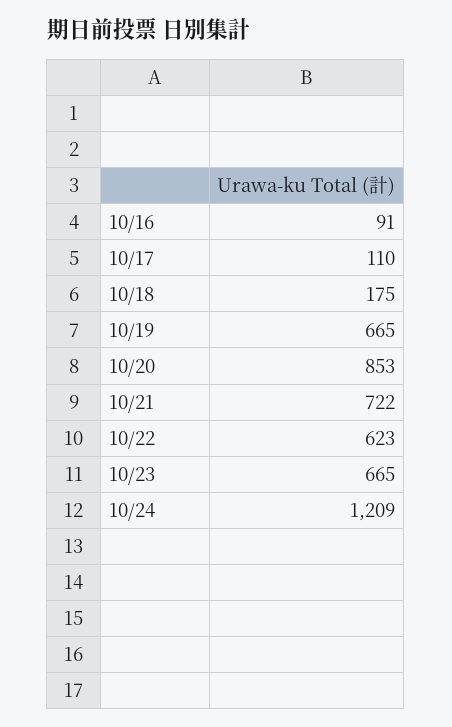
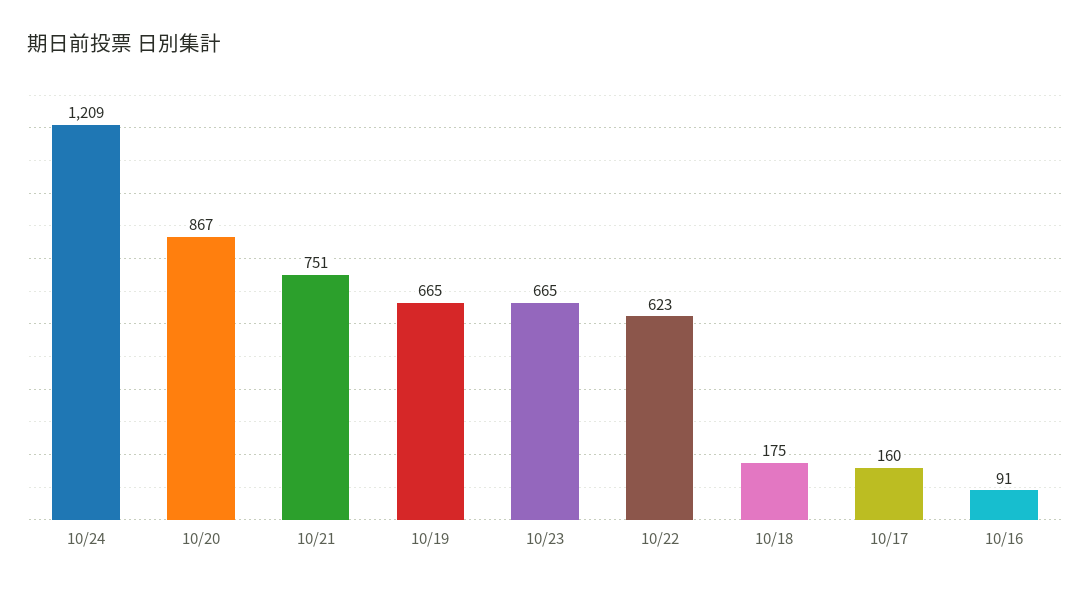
10/17: 110 -> 160
10/20: 853 -> 867
10/21: 722 -> 751

